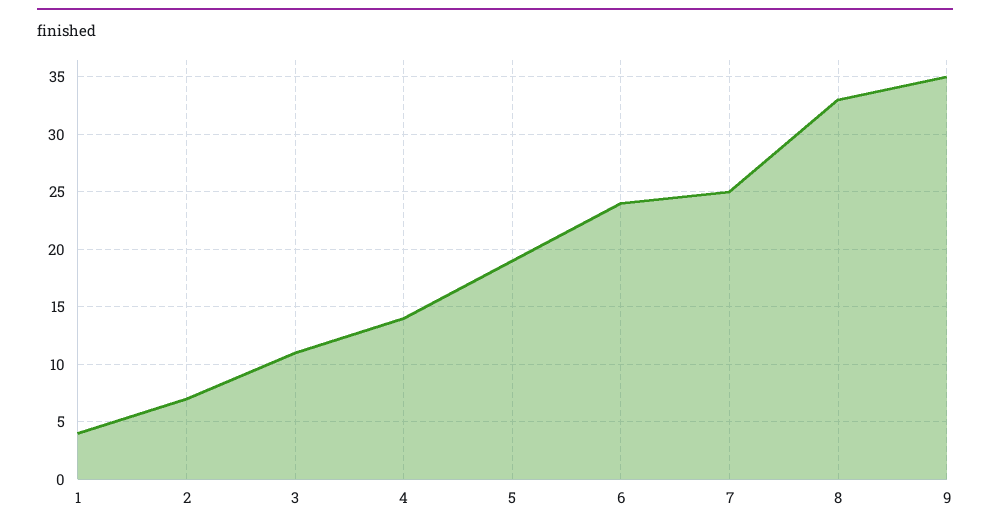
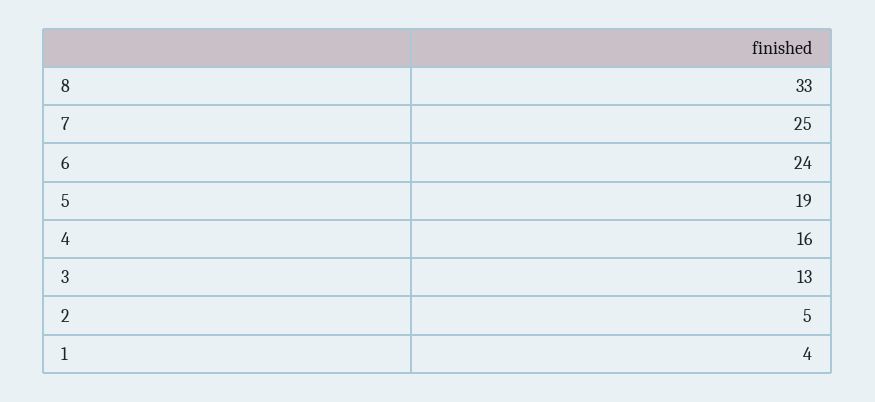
2: 7 -> 5
3: 11 -> 13
4: 14 -> 16
9: 35 -> none

